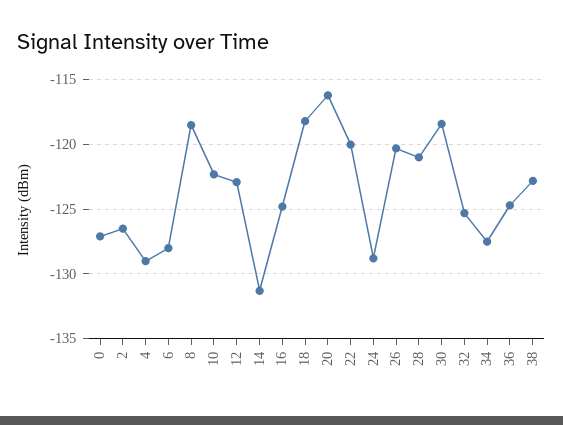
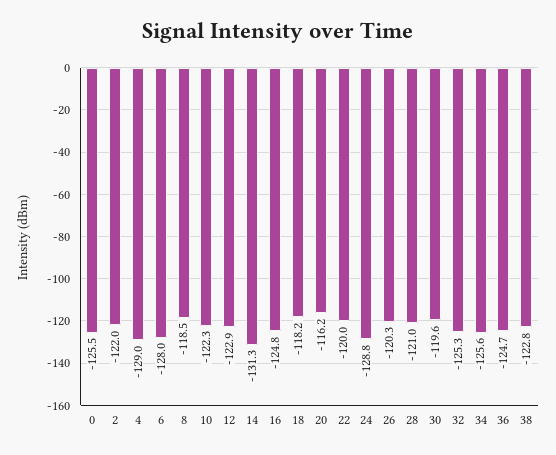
0: -127 -> -125.5
2: -126.5 -> -122
30: -118.5 -> -119.6
34: -127.5 -> -125.6

